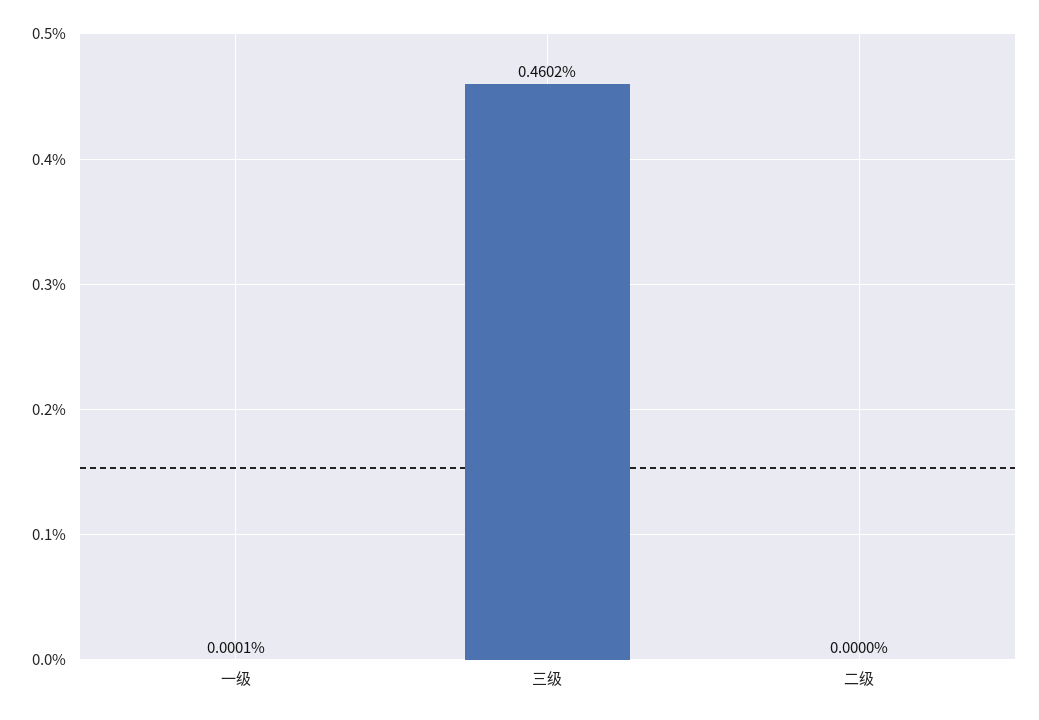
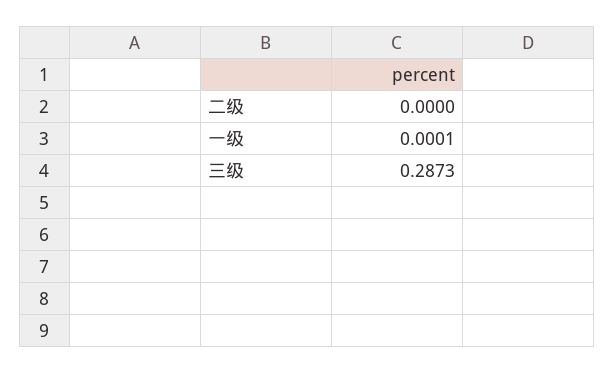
三级: 0.4602 -> 0.2873

